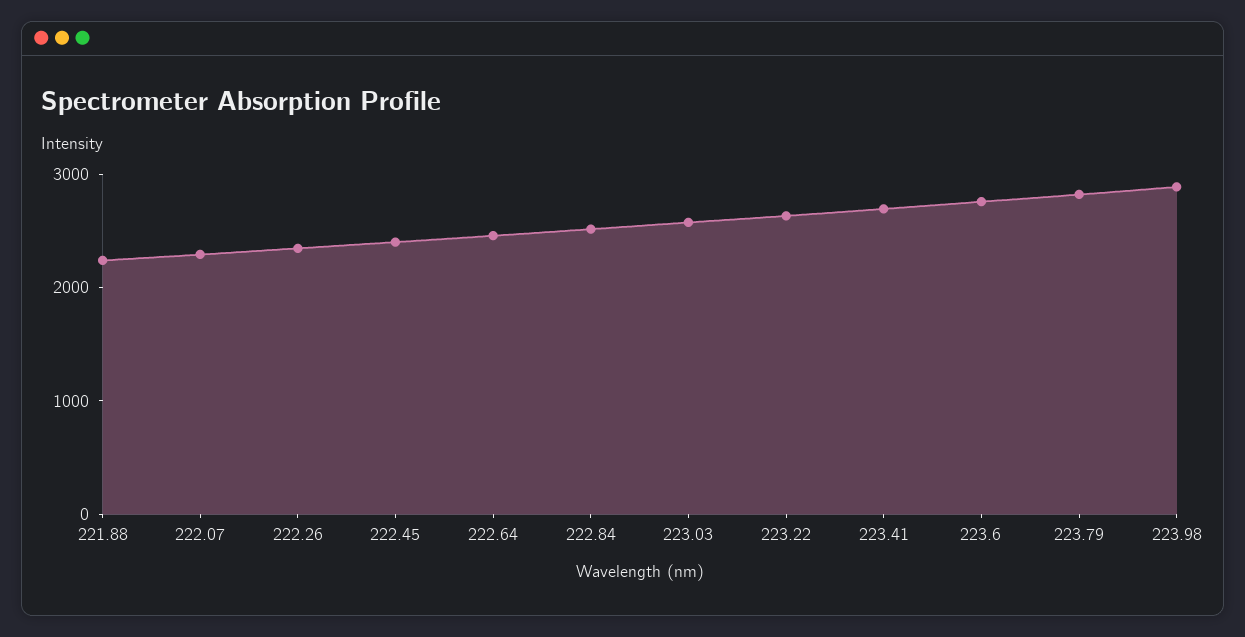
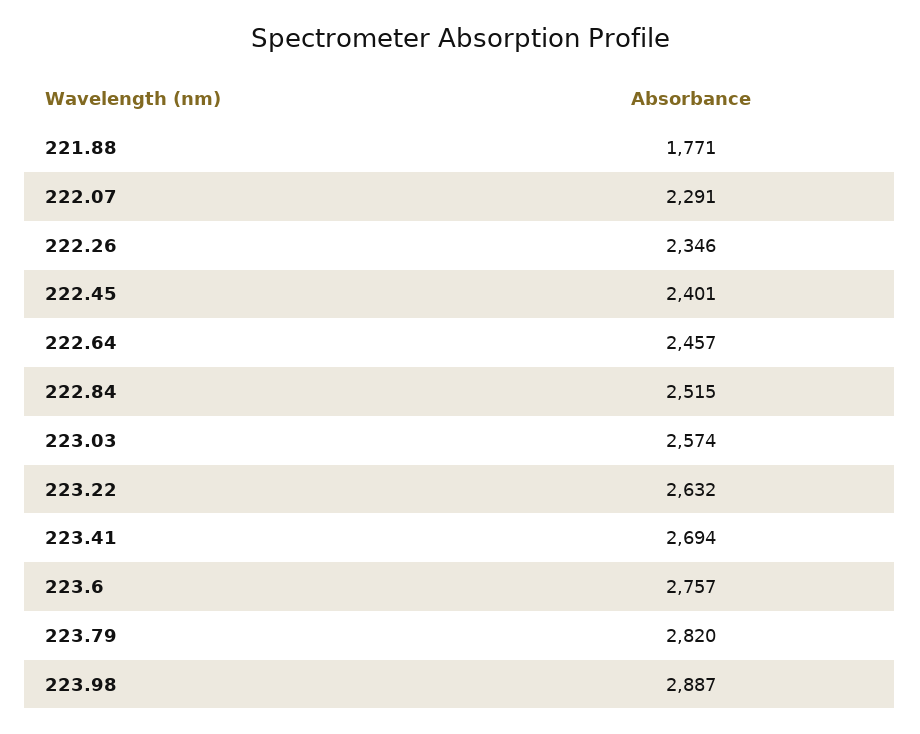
221.88: 2200 -> 1771

